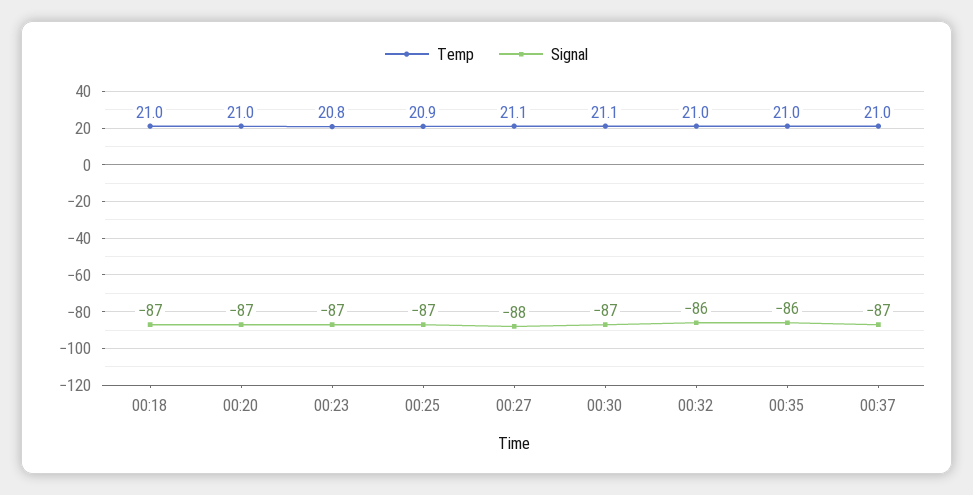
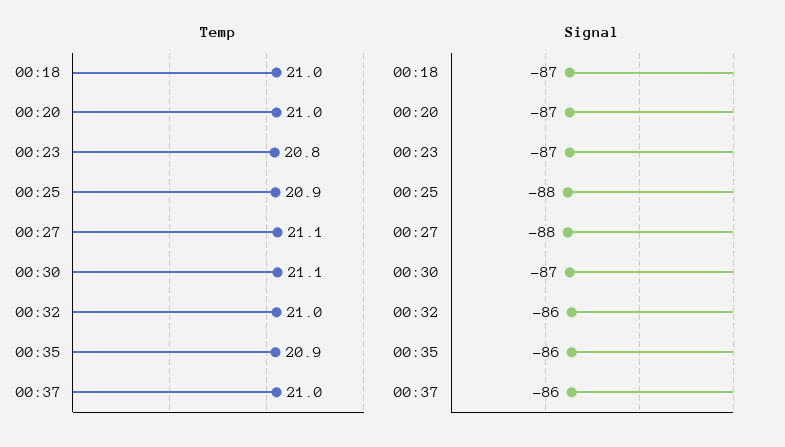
Signal, 00:25: -87 -> -88
Temp, 00:35: 21 -> 20.9
Signal, 00:37: -87 -> -86

